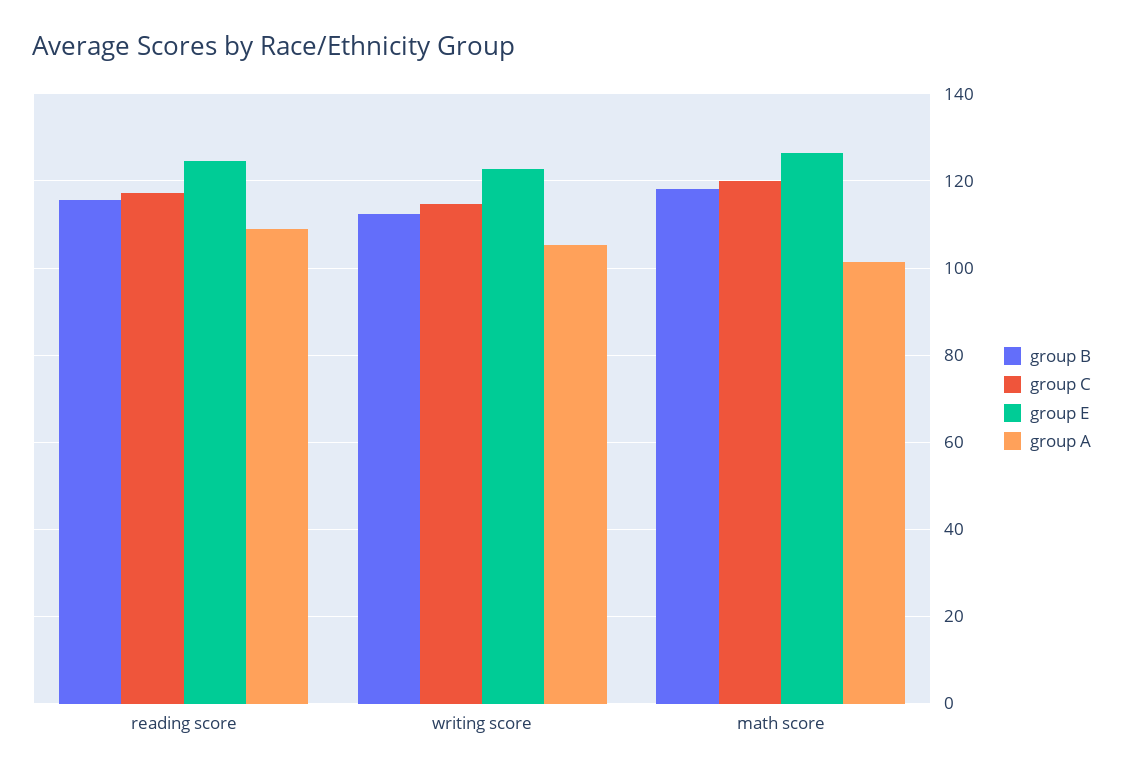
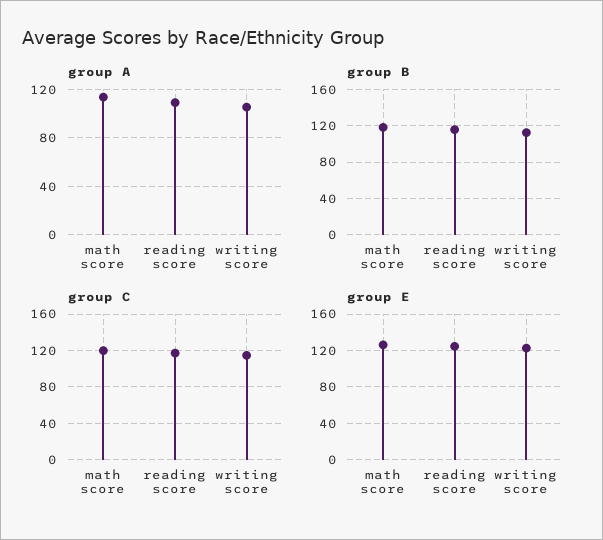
group A, math score: 102 -> 115

